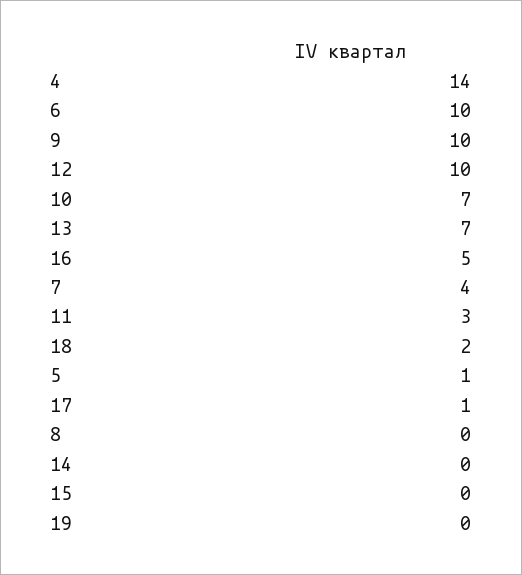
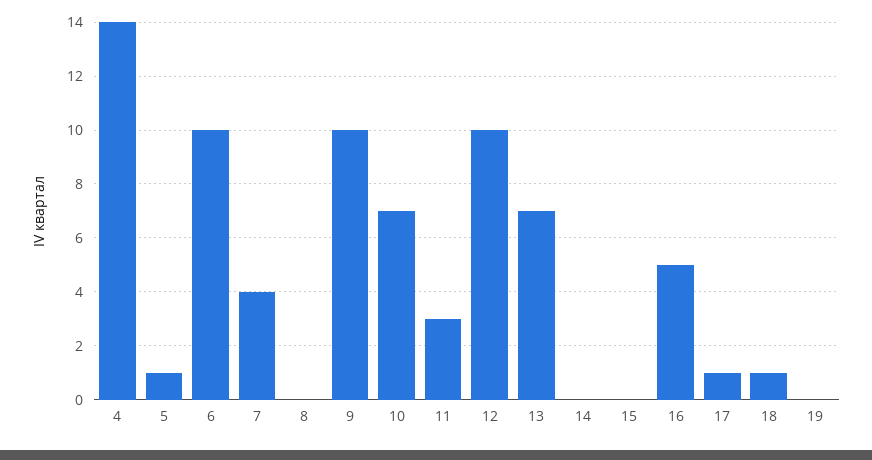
18: 2 -> 1

